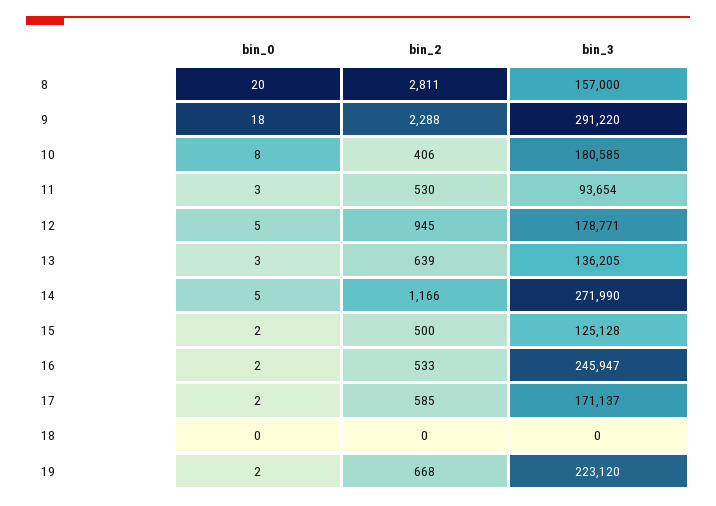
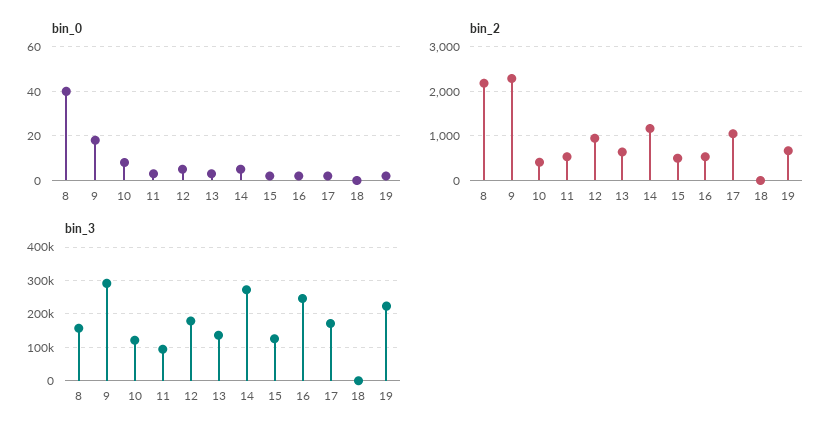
bin_0, 8: 20 -> 40
bin_2, 8: 2811 -> 2200
bin_3, 10: 180585 -> 120000
bin_2, 17: 585 -> 1000

